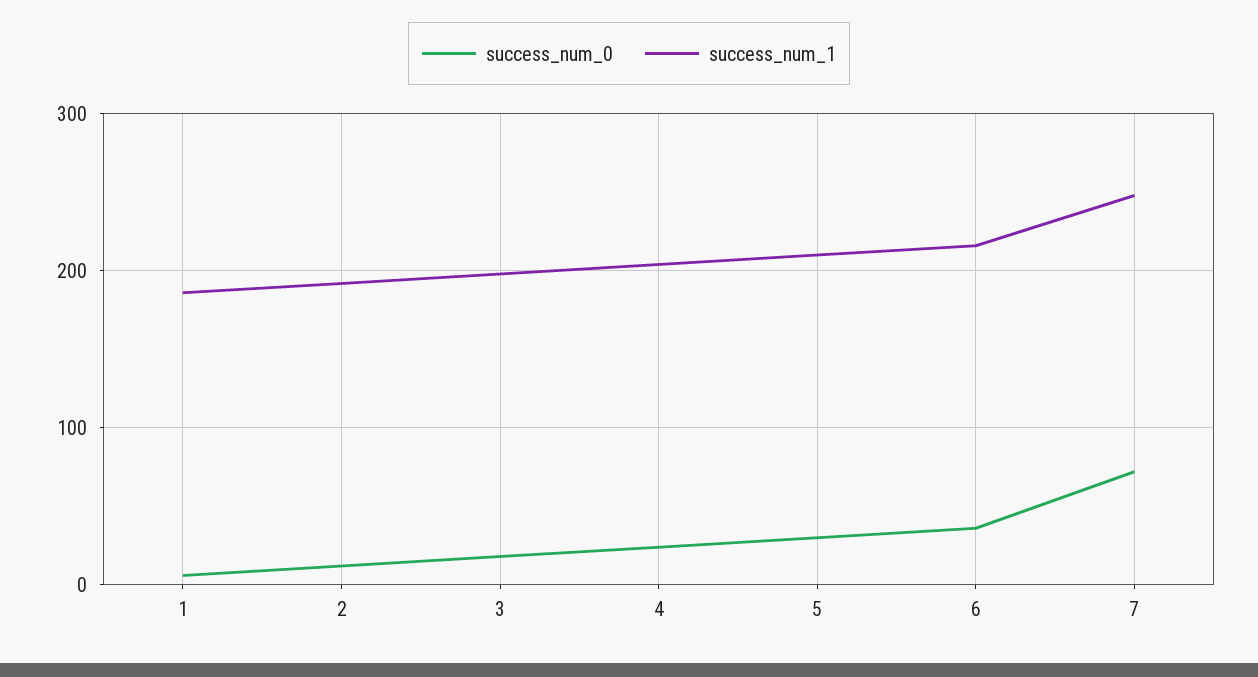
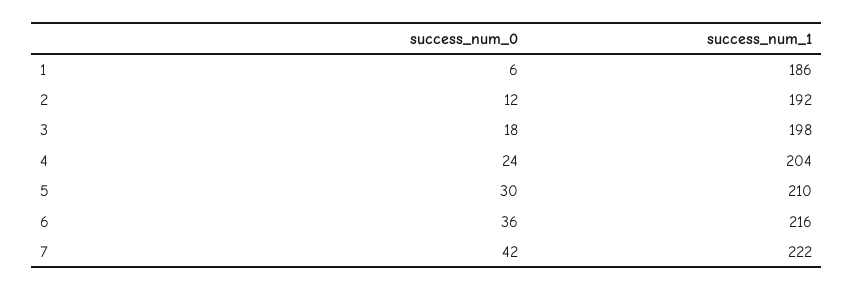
success_num_0, 7: 70 -> 42
success_num_1, 7: 250 -> 222

